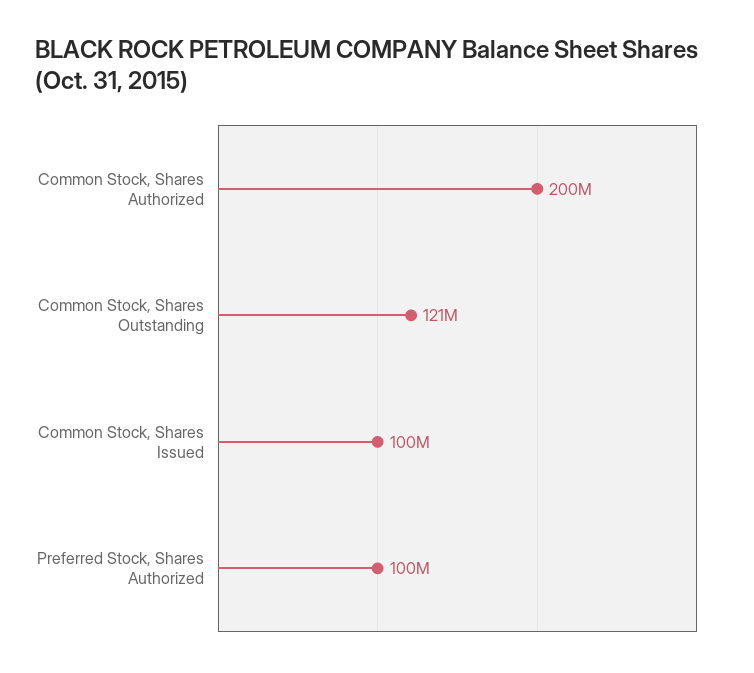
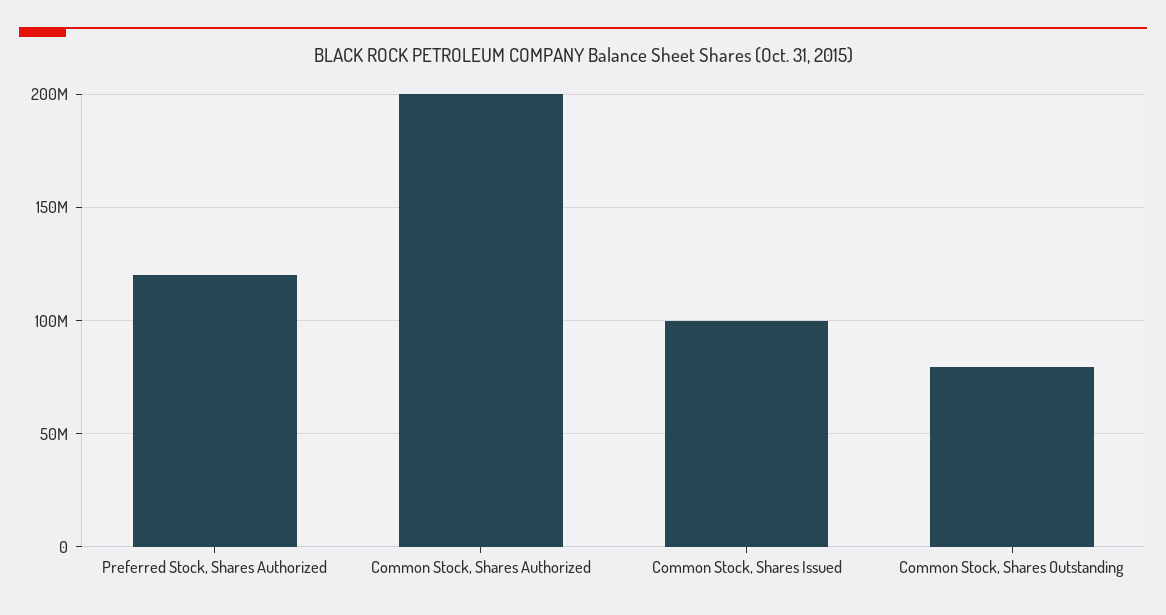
Common Stock, Shares Outstanding: 121000000 -> 80000000
Preferred Stock, Shares Authorized: 100000000 -> 120000000

